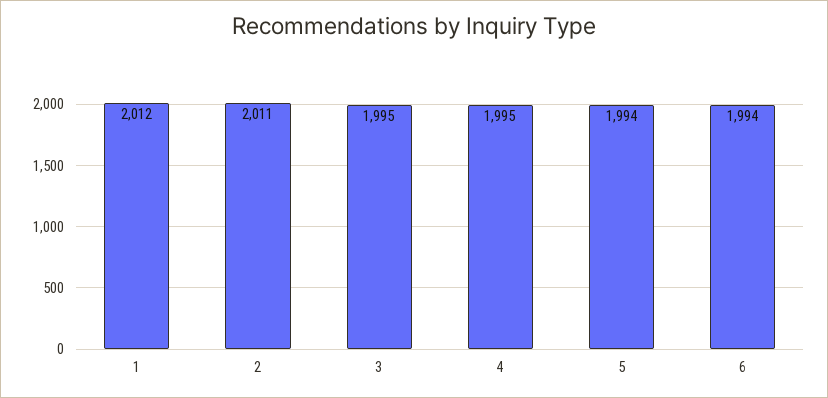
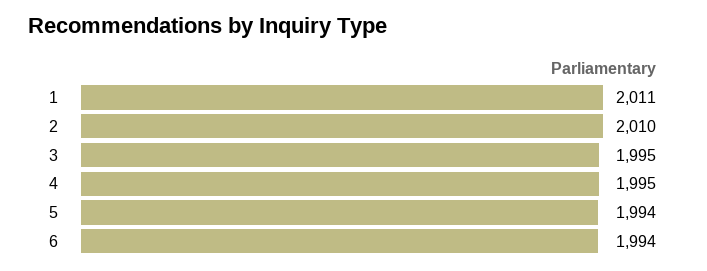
1: 2012 -> 2011
2: 2011 -> 2010

